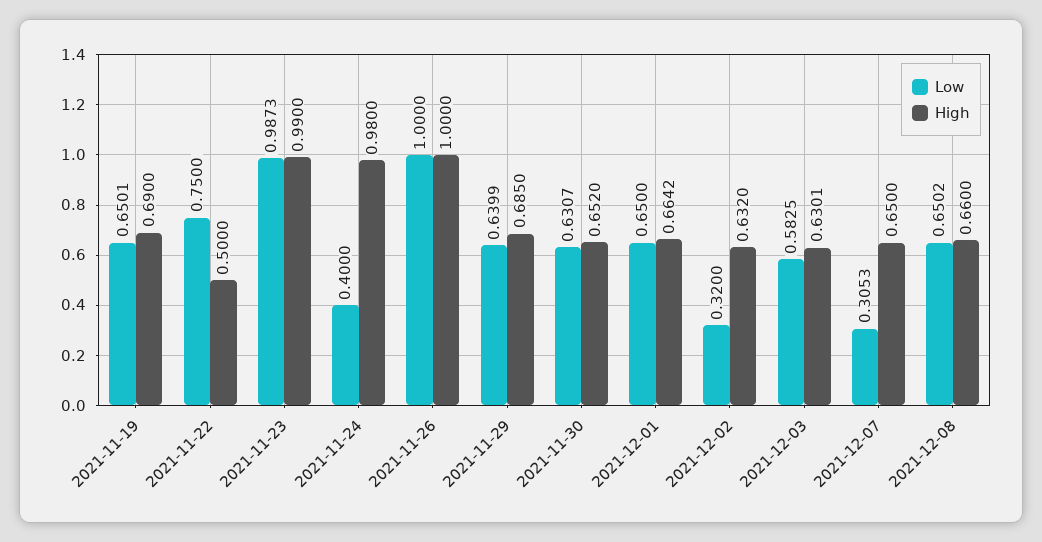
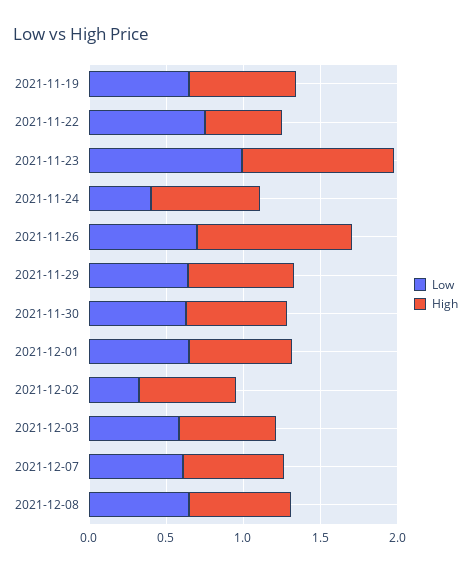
High, 2021-11-24: 0.98 -> 0.7
Low, 2021-11-26: 1 -> 0.7
Low, 2021-12-07: 0.3053 -> 0.6

